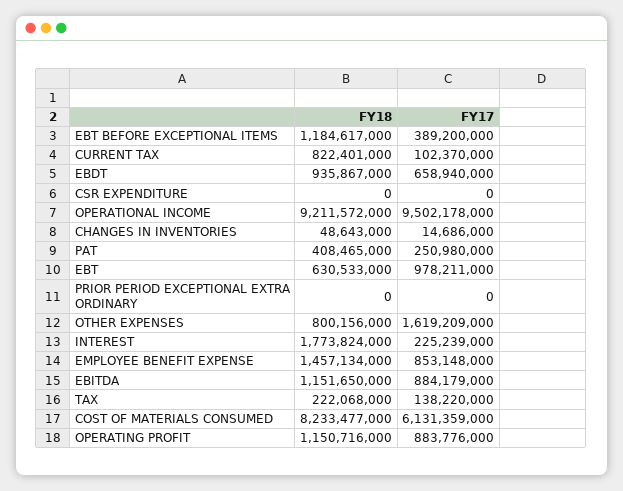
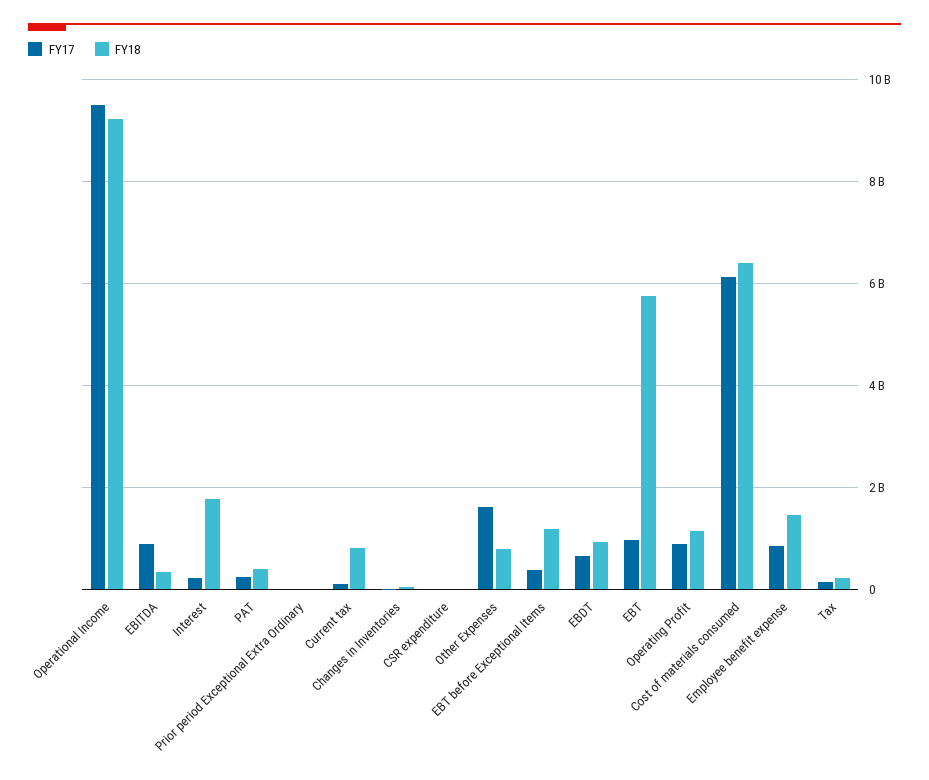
FY18, EBT: 630533000 -> 5800000000
FY18, EBITDA: 1151650000 -> 400000000
FY18, COST OF MATERIALS CONSUMED: 8233477000 -> 6400000000

